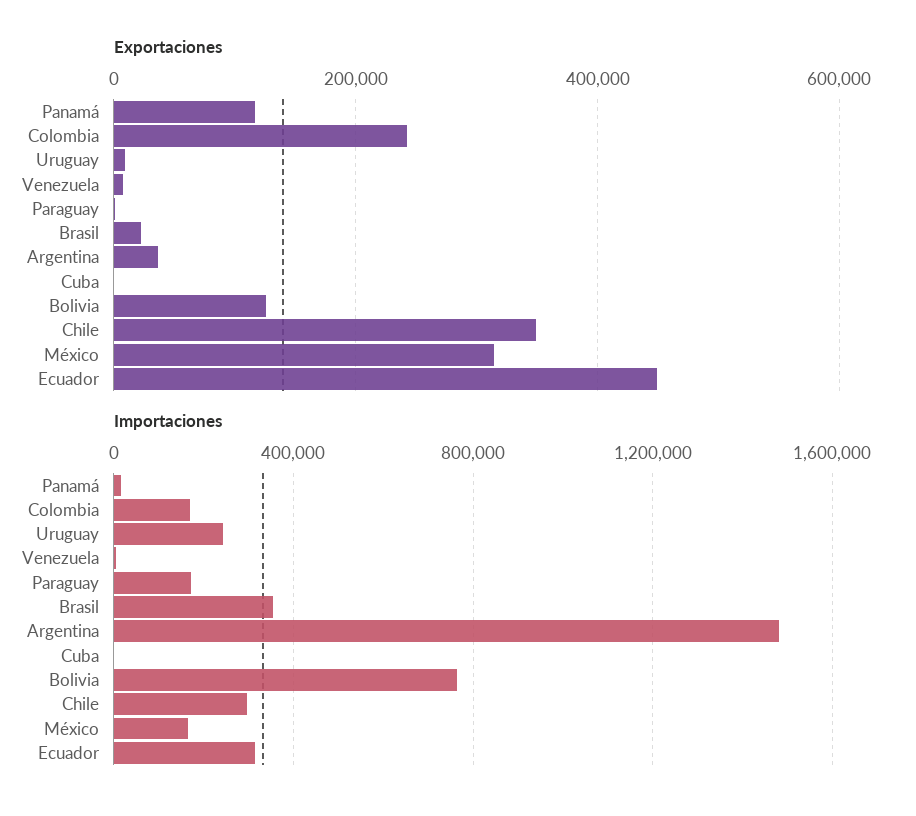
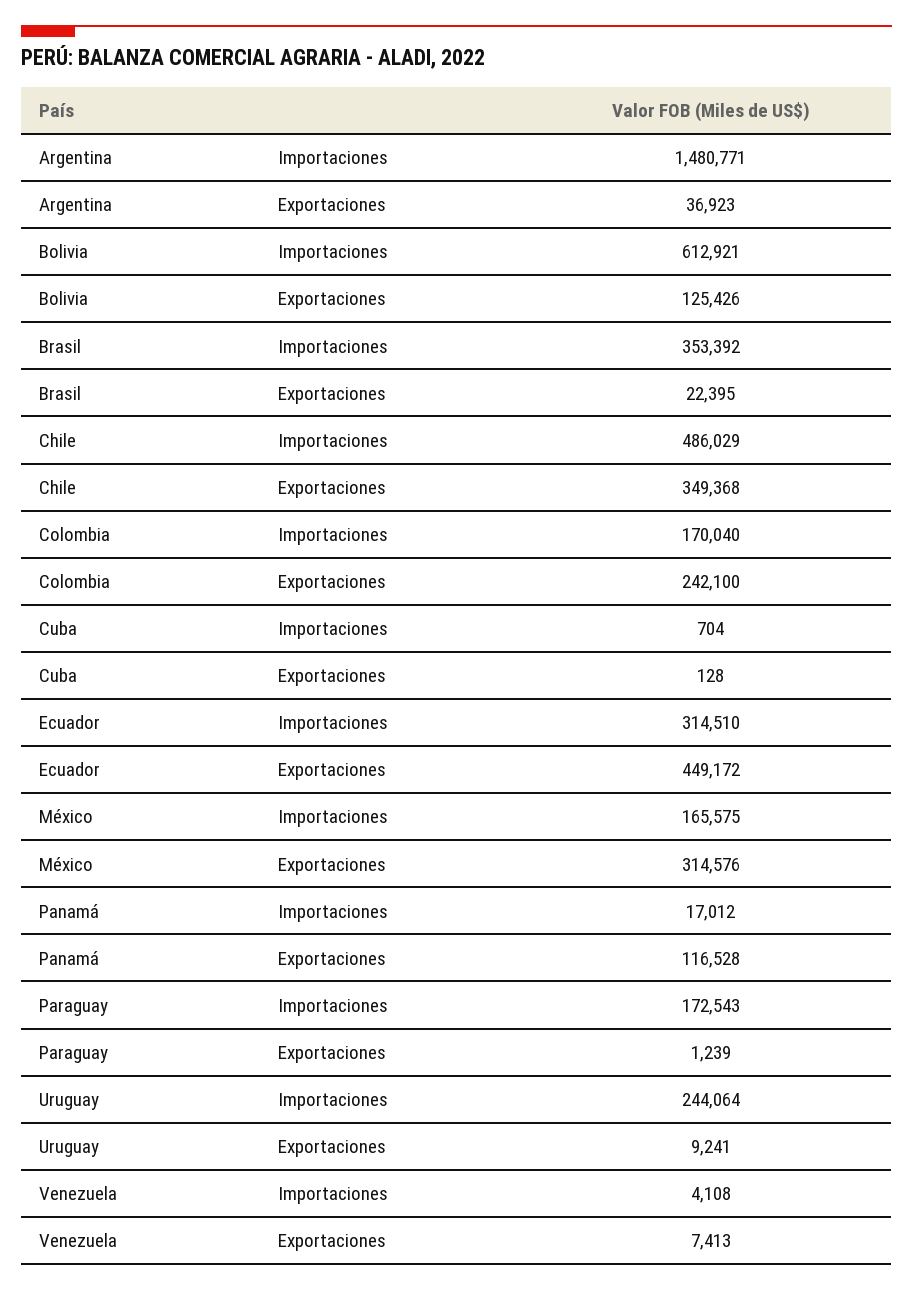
Importaciones, Bolivia: 750000 -> 612921
Importaciones, Chile: 300000 -> 486029

